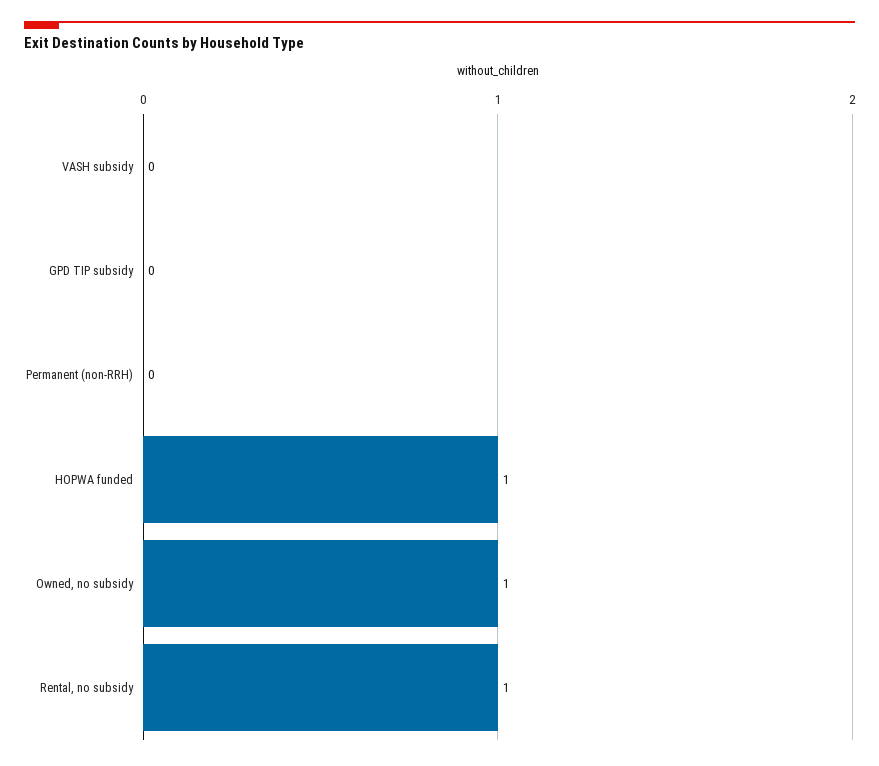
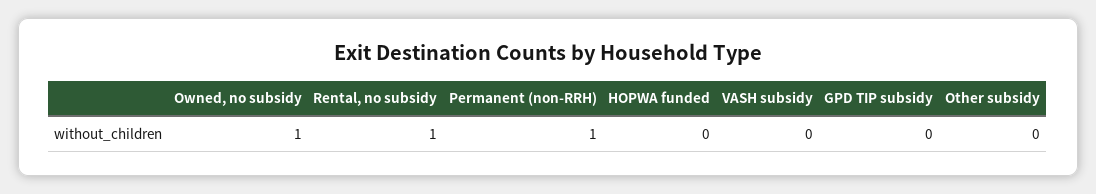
Permanent (non-RRH): 0 -> 1
HOPWA funded: 1 -> 0
Other subsidy: none -> 0

